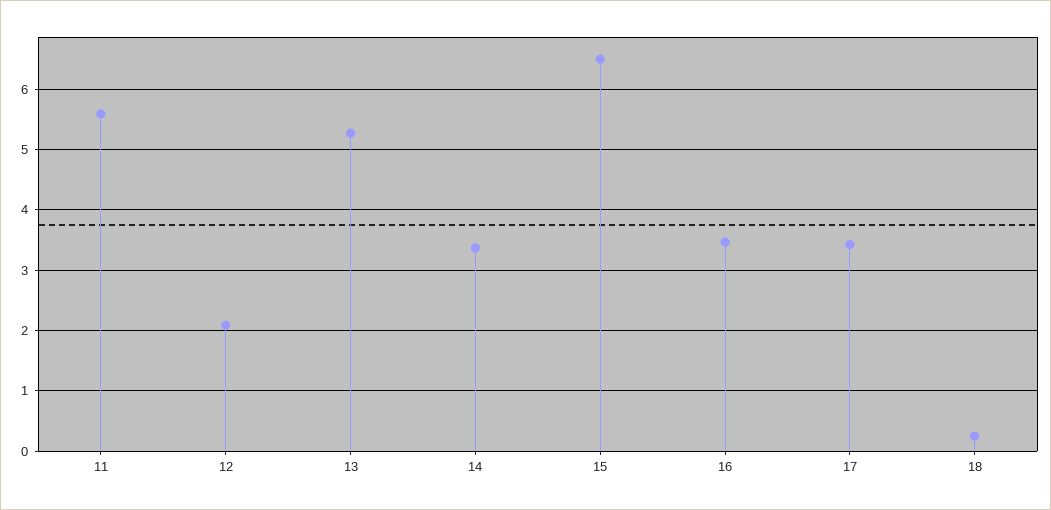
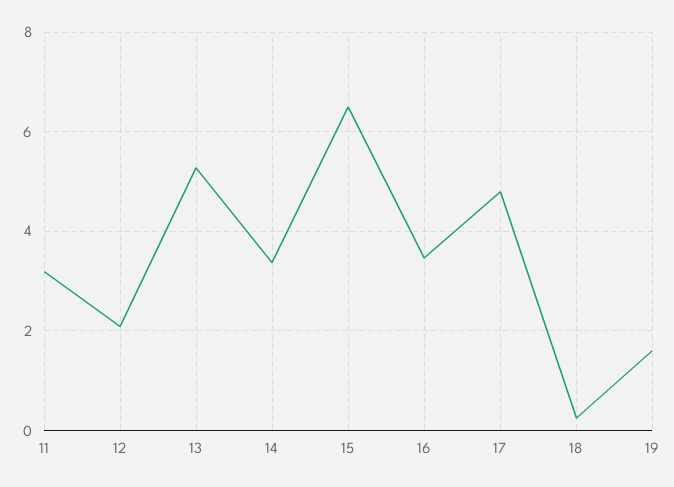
11: 5.6 -> 3.2
17: 3.4 -> 4.8
19: none -> 1.6

